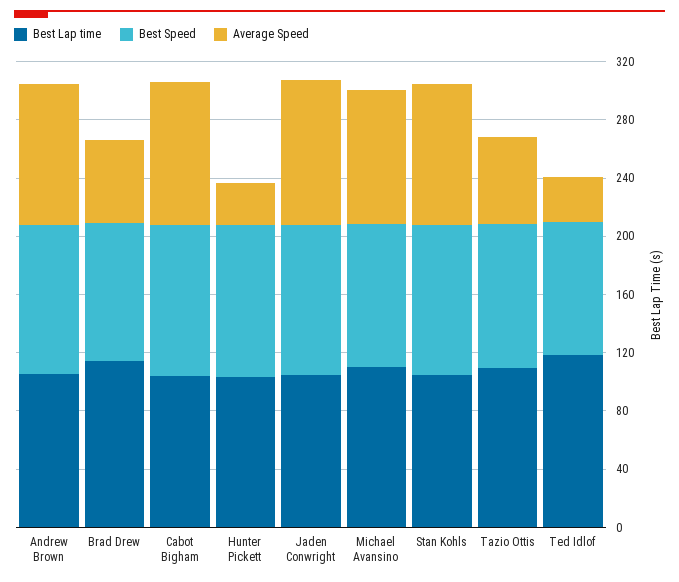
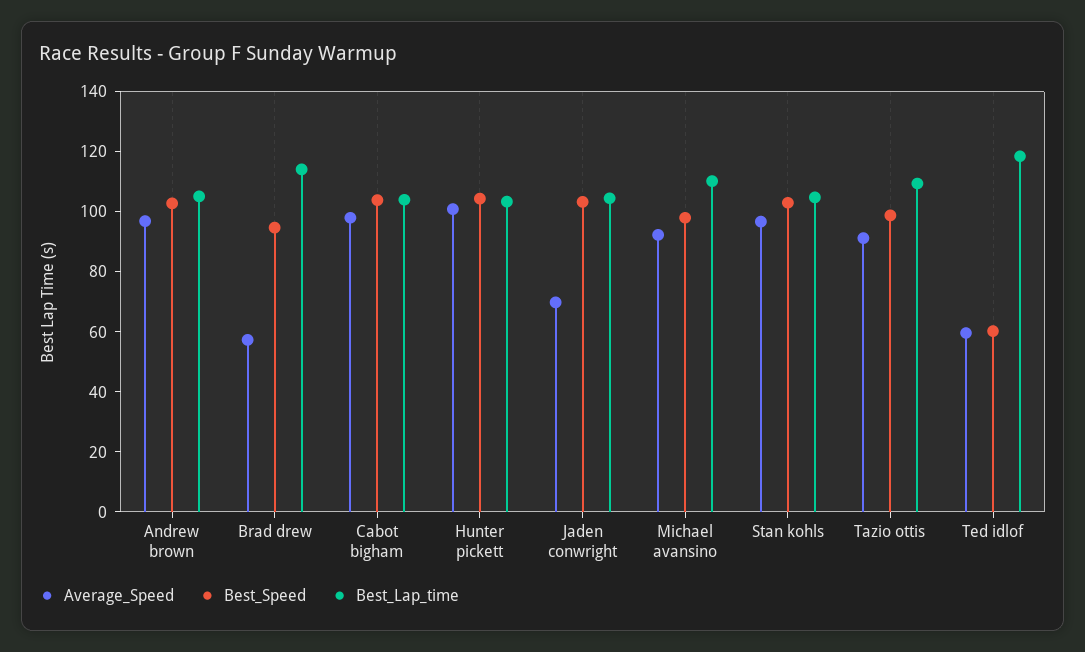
Average Speed, Hunter Pickett: 30 -> 100
Average Speed, Jaden Conwright: 100 -> 70
Average Speed, Tazio Ottis: 60 -> 90
Best Speed, Ted Idlof: 90 -> 60
Average Speed, Ted Idlof: 30 -> 60

